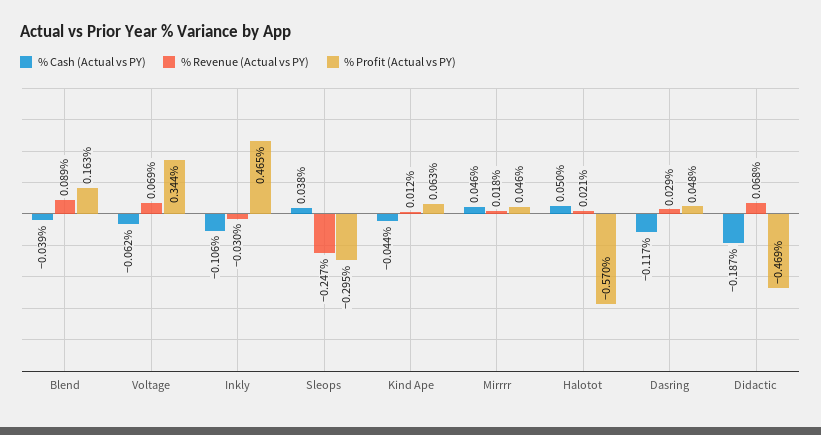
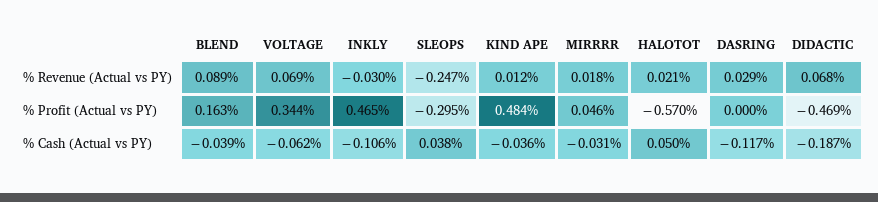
% Cash (Actual vs PY), Kind Ape: -0.044 -> -0.036
% Profit (Actual vs PY), Kind Ape: 0.063 -> 0.484
% Cash (Actual vs PY), Mirrrr: 0.046 -> -0.031
% Profit (Actual vs PY), Dasring: 0.048 -> 0

